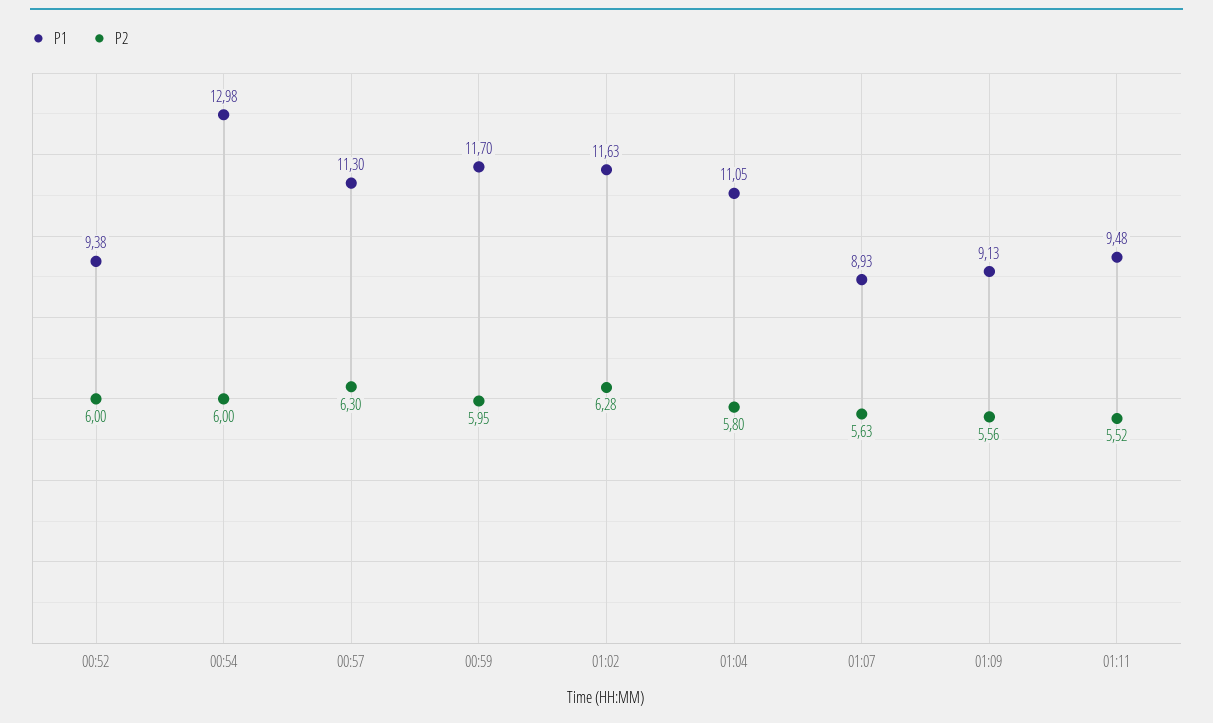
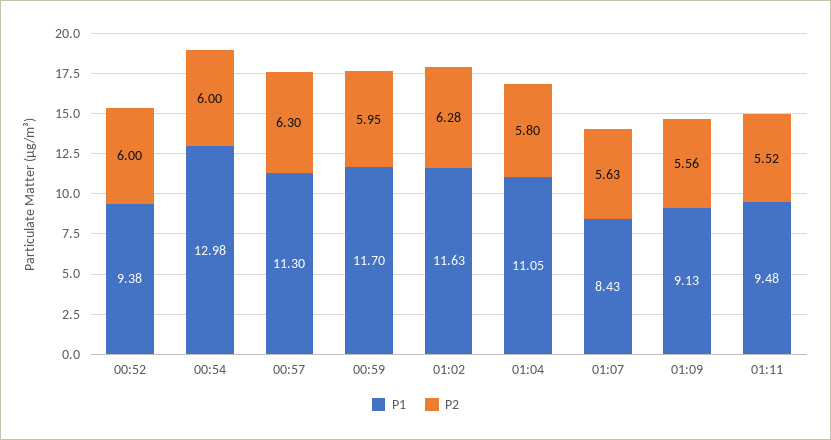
P1, 01:07: 8.93 -> 8.43

